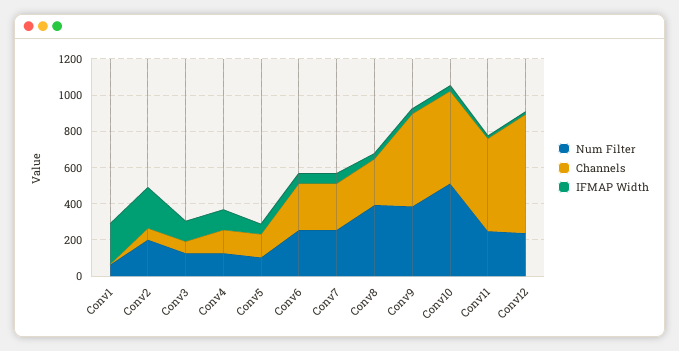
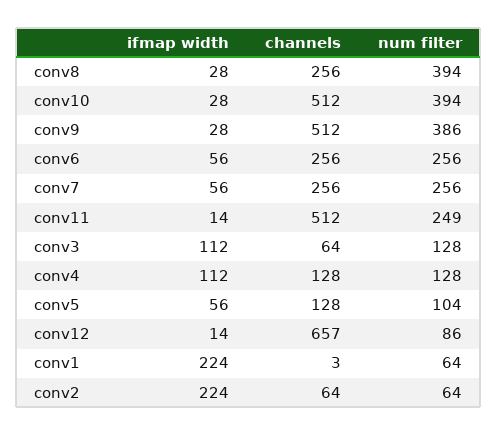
Num Filter, Conv2: 200 -> 64
Num Filter, Conv10: 500 -> 394
Num Filter, Conv12: 250 -> 86

